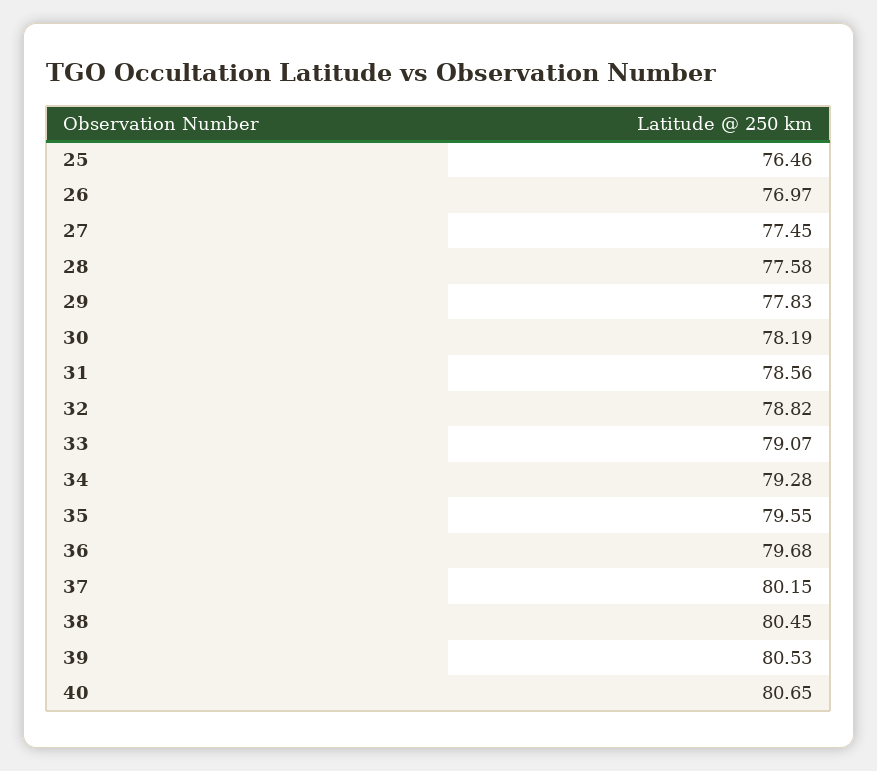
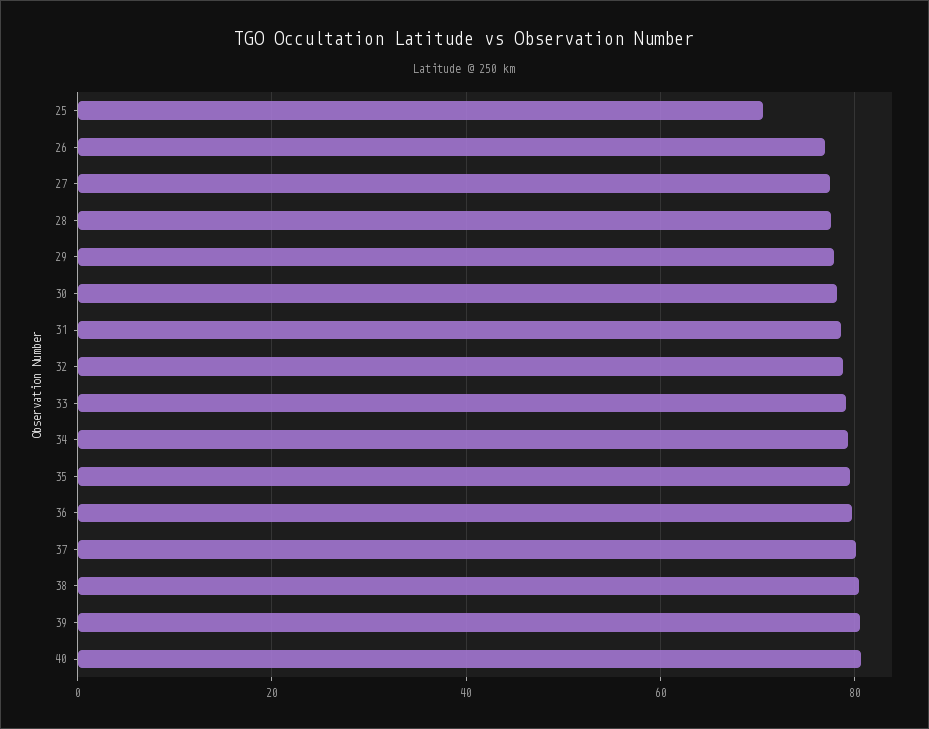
25: 76.46 -> 70

